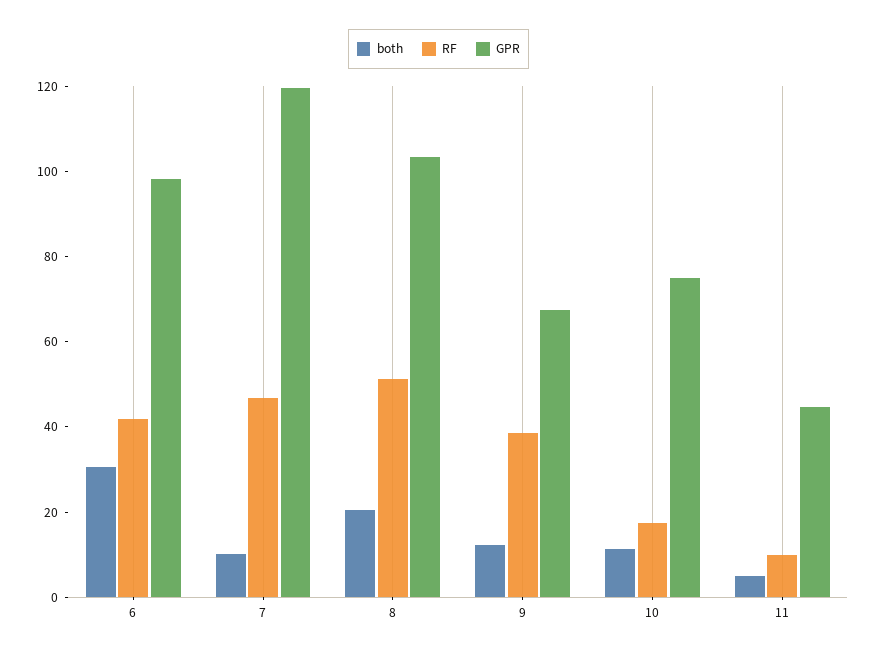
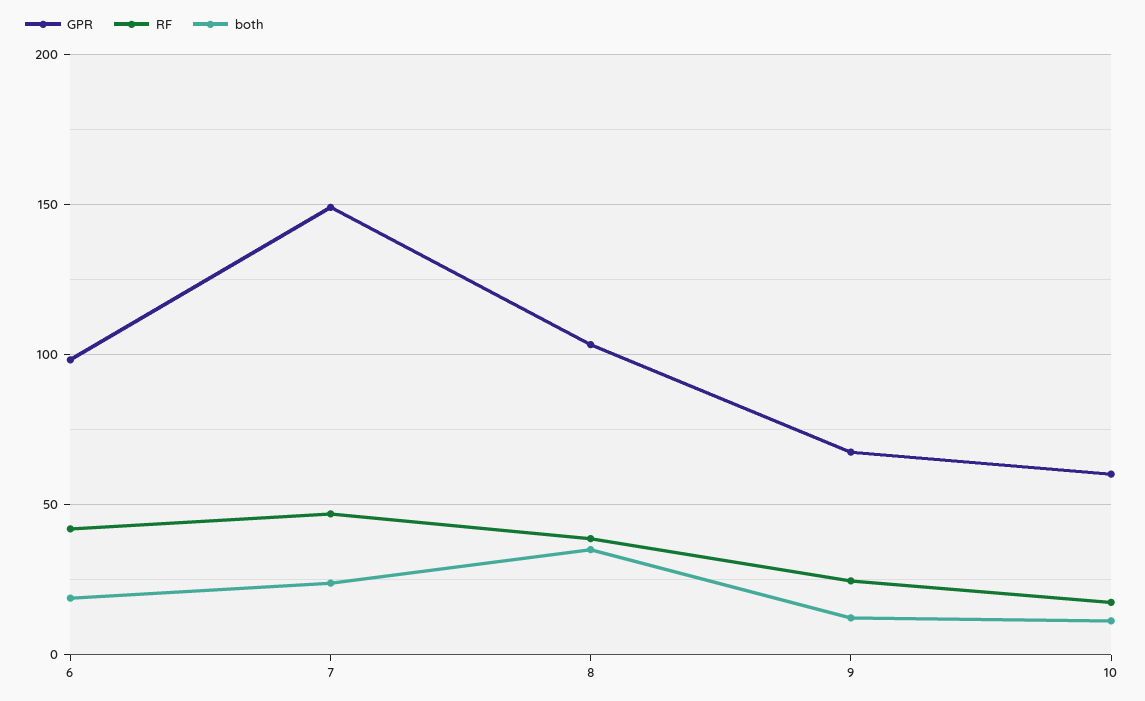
both, 6: 30 -> 20
both, 7: 10 -> 25
GPR, 7: 120 -> 150
both, 8: 20 -> 35
RF, 8: 50 -> 40
RF, 9: 40 -> 25
GPR, 10: 75 -> 60
both, 11: 5 -> none
RF, 11: 10 -> none
GPR, 11: 45 -> none

